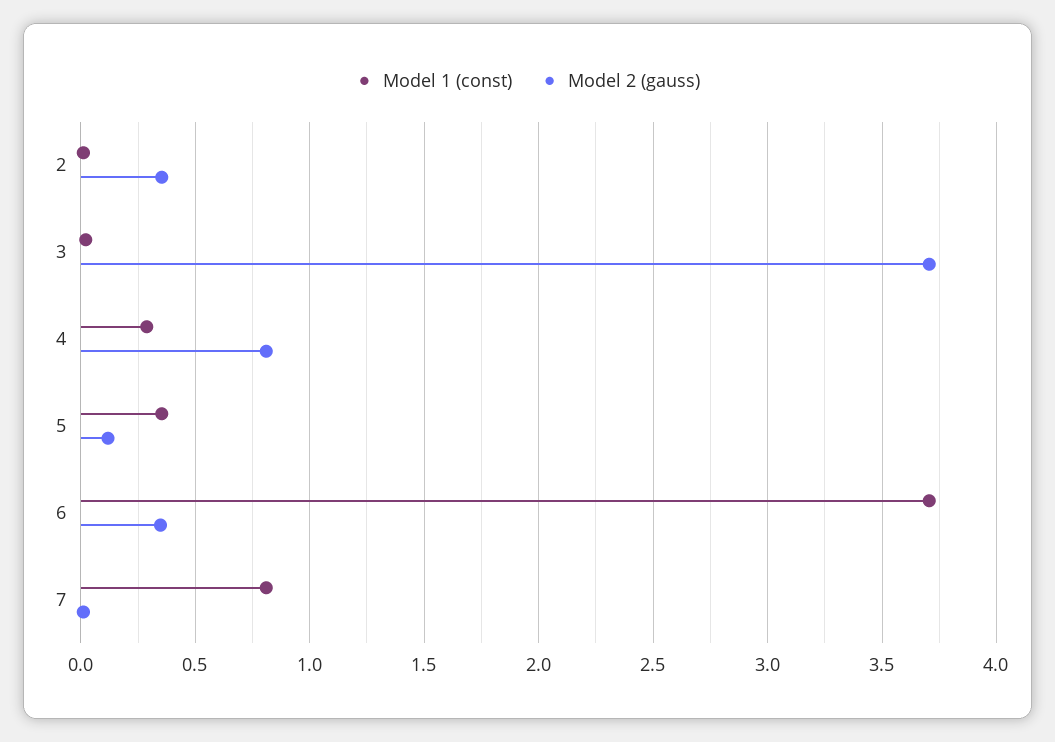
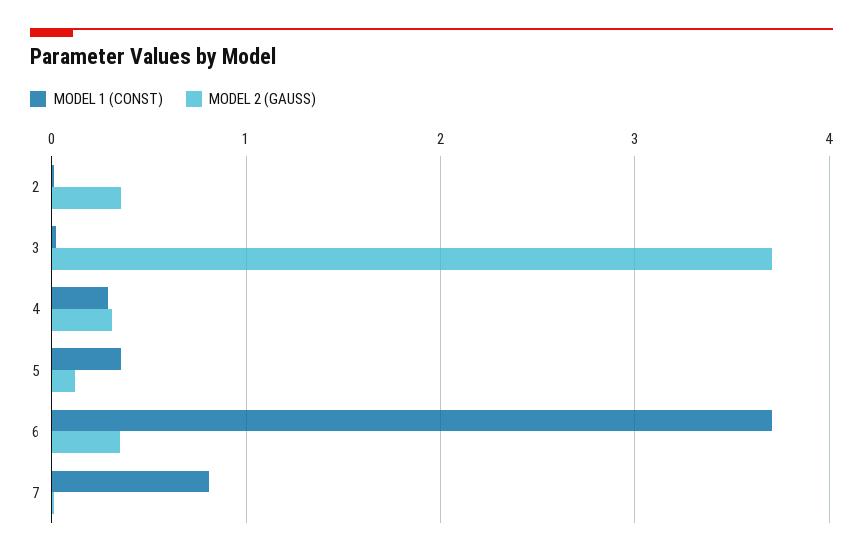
Model 2 (gauss), 4: 0.8 -> 0.3

